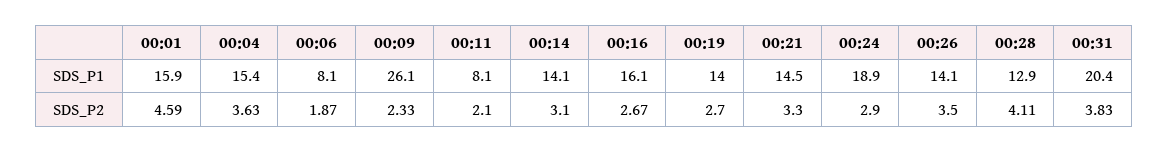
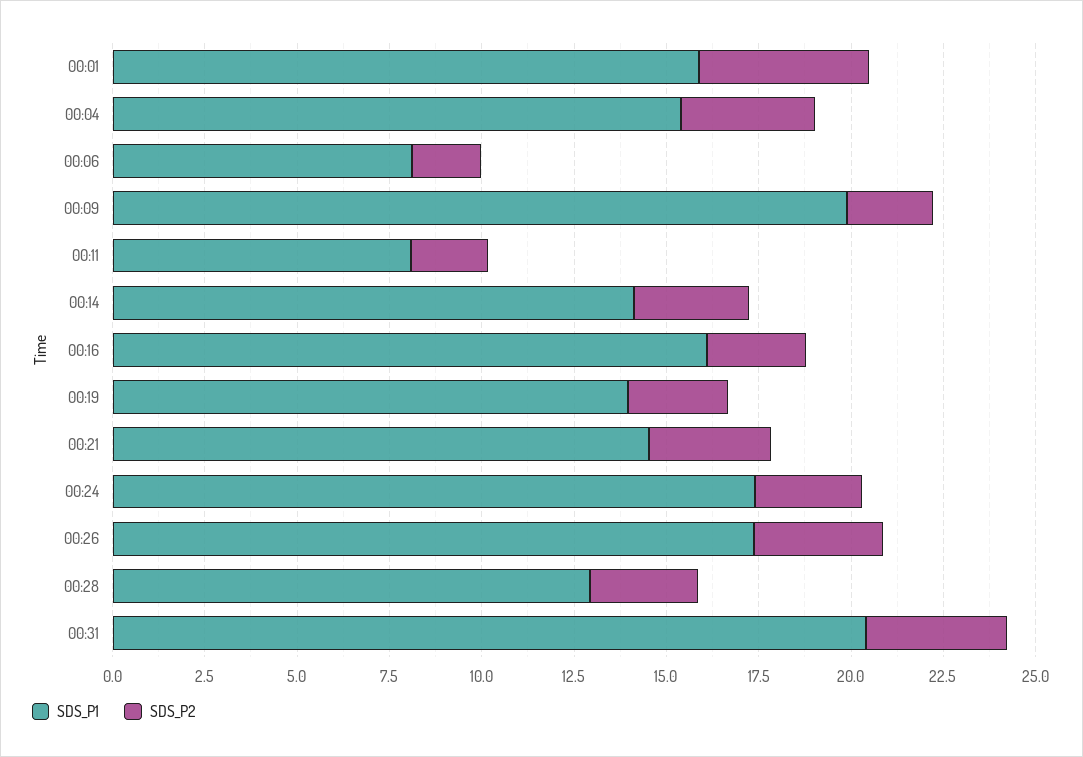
SDS_P1, 00:09: 26.1 -> 20
SDS_P1, 00:24: 18.9 -> 17.5
SDS_P1, 00:26: 14.1 -> 17.5
SDS_P2, 00:28: 4.11 -> 3

